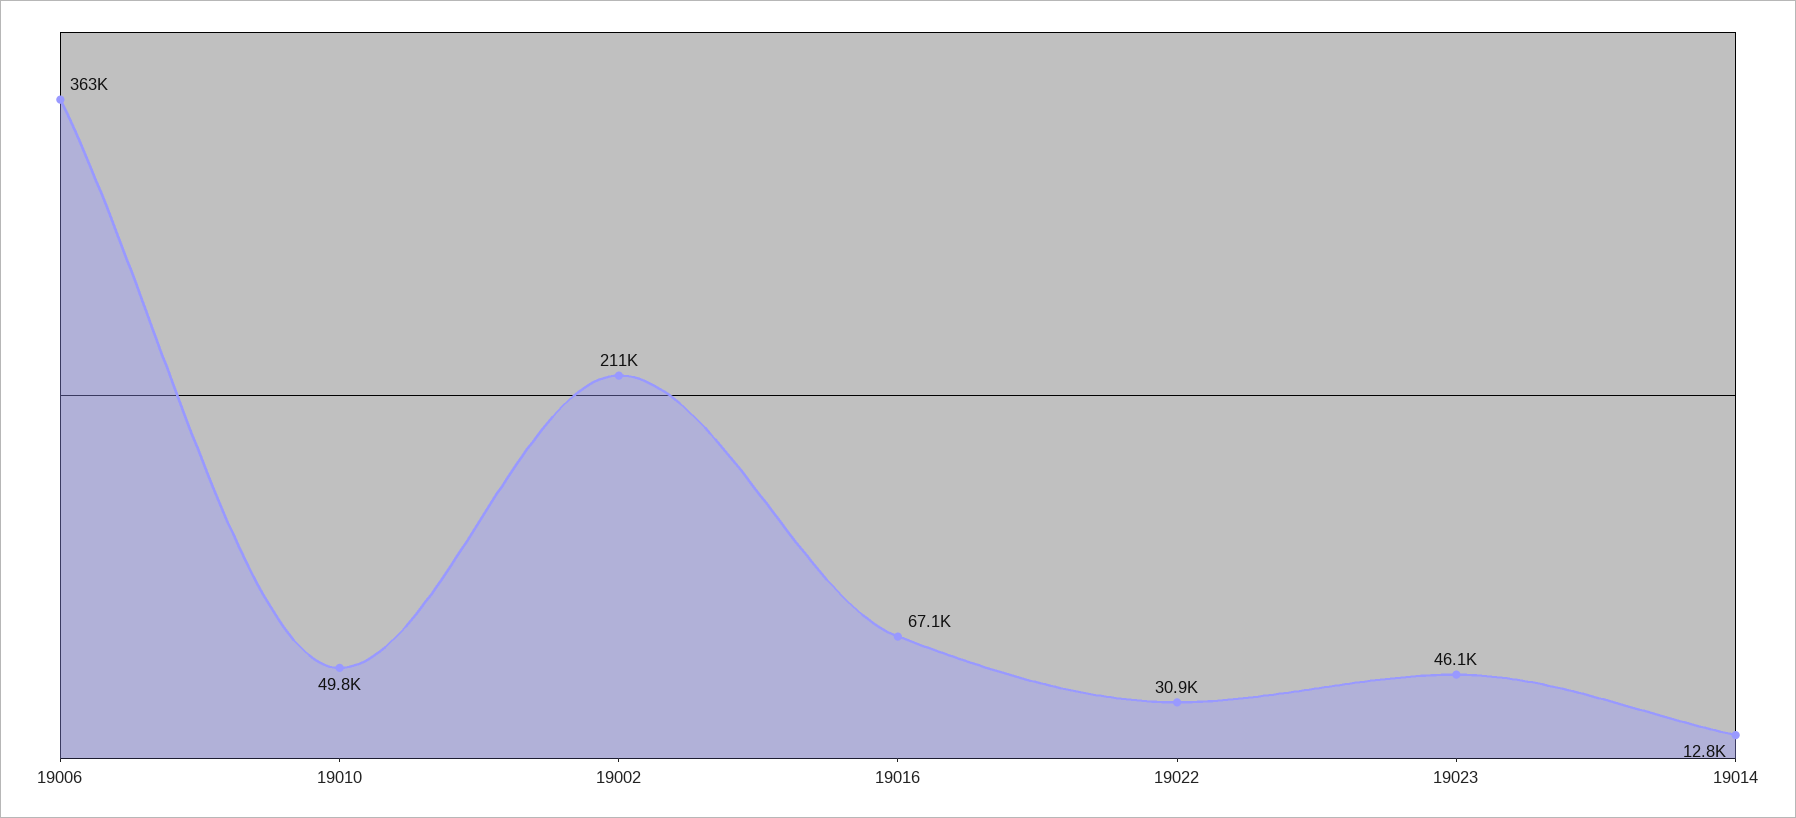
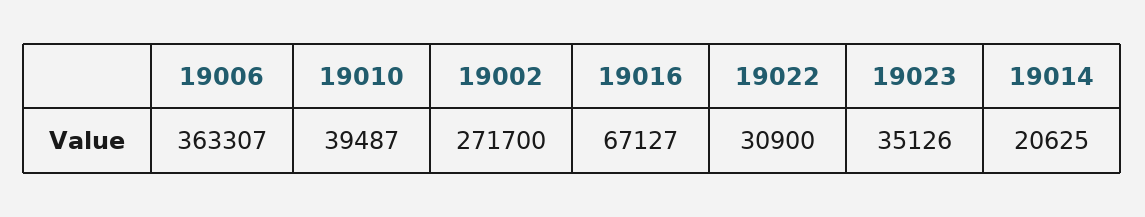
19010: 49800 -> 39487
19002: 211000 -> 271700
19023: 46100 -> 35126
19014: 12800 -> 20625

